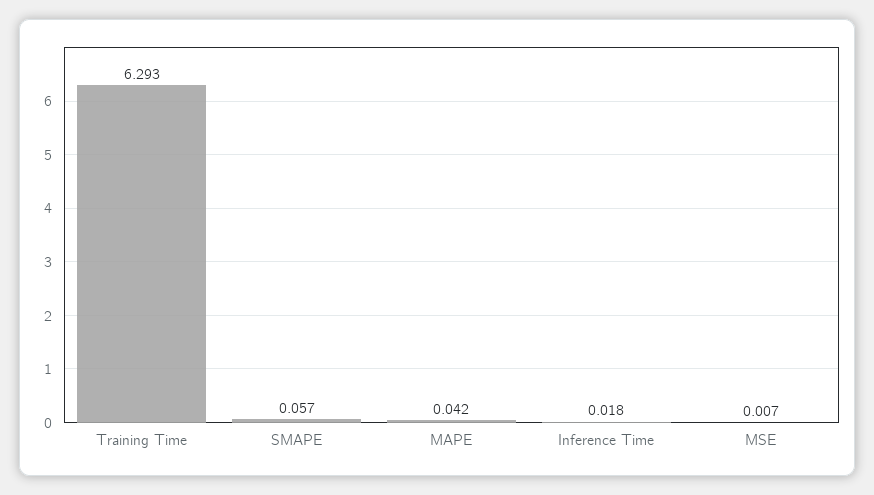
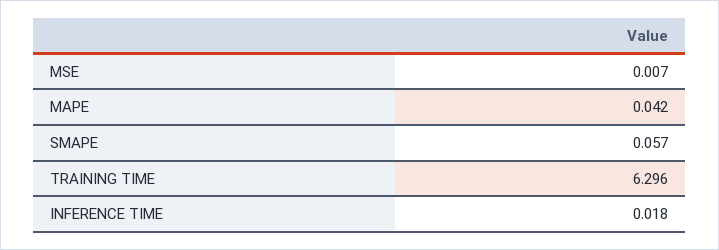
Training Time: 6.293 -> 6.296

